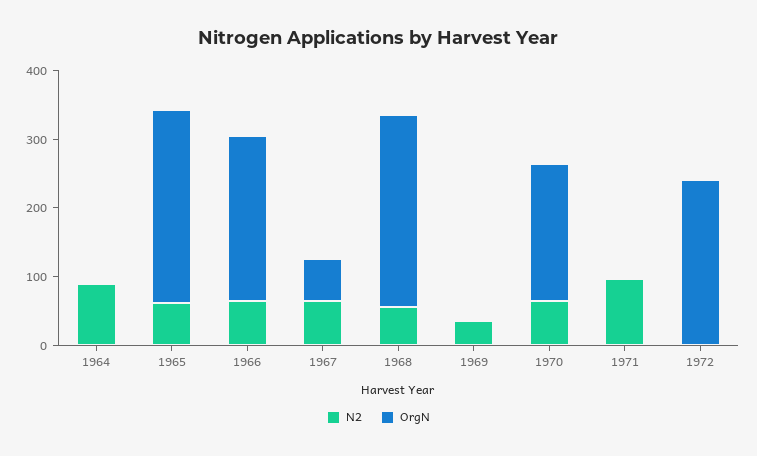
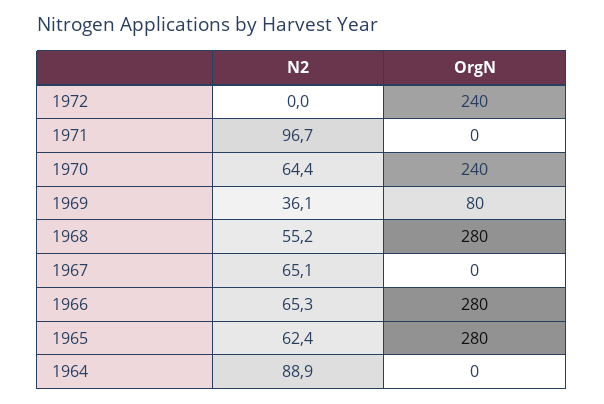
OrgN, 1966: 240 -> 280
OrgN, 1967: 60 -> 0
OrgN, 1969: 0 -> 80
OrgN, 1970: 200 -> 240

